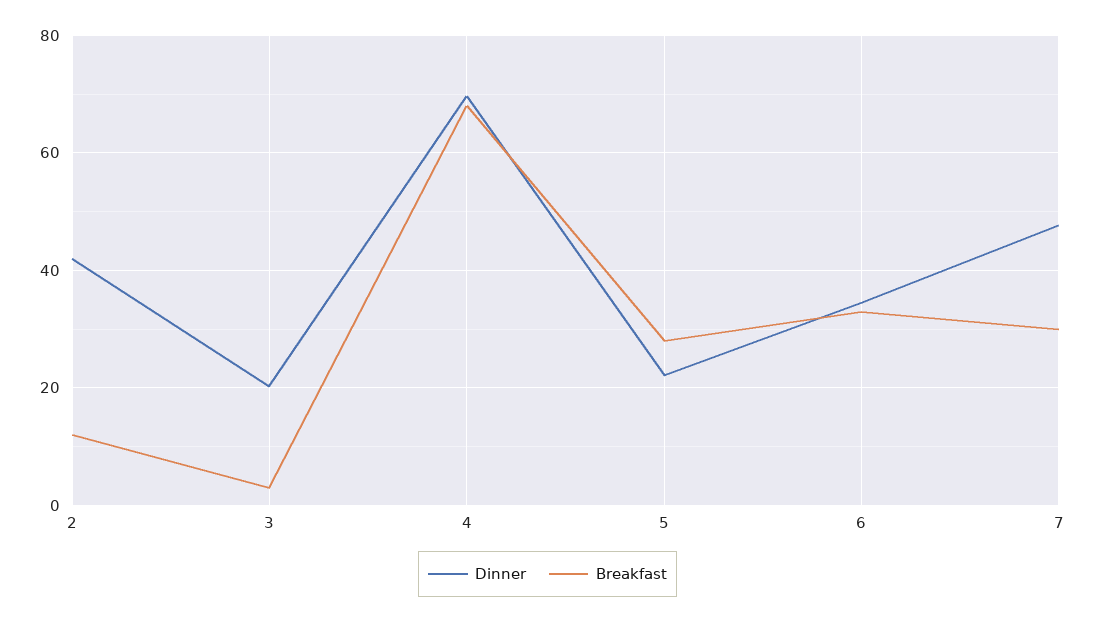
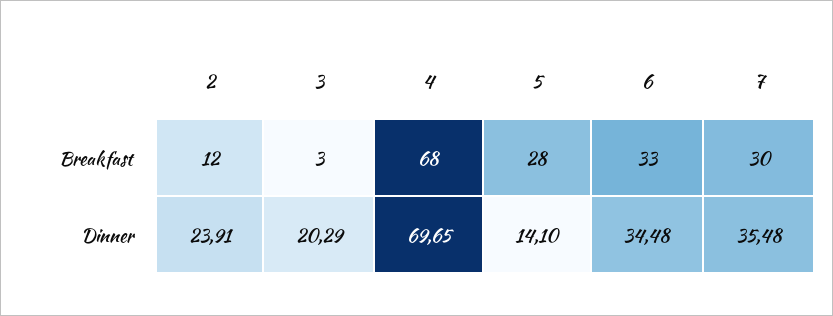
Dinner, 2: 42 -> 23.91
Dinner, 5: 22 -> 14.1
Dinner, 7: 48 -> 35.48

